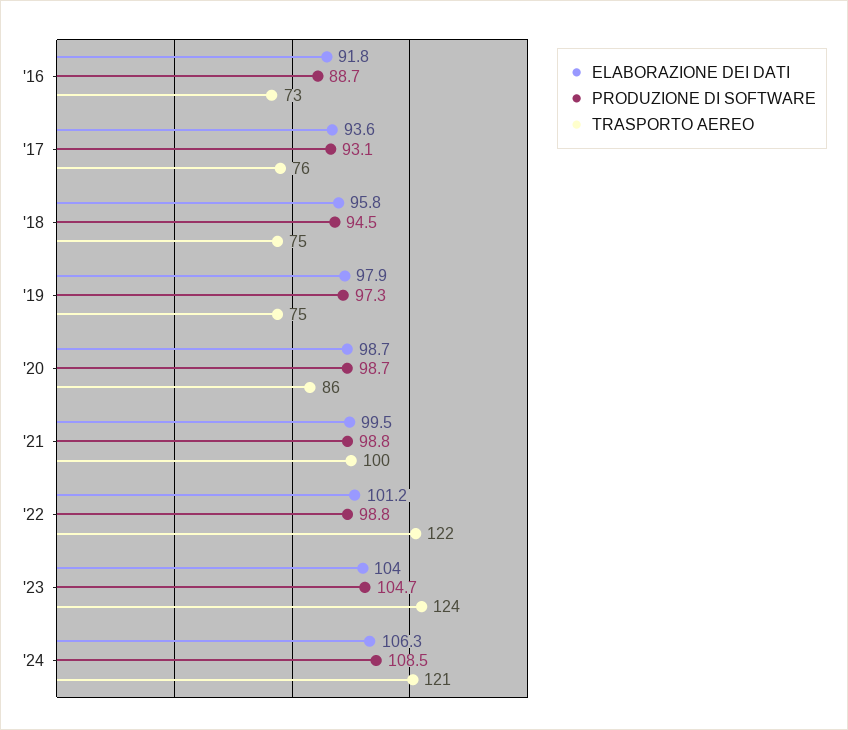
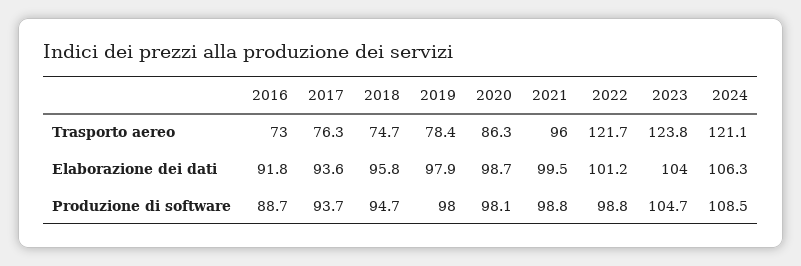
PRODUZIONE DI SOFTWARE, '17: 93.1 -> 93.7
PRODUZIONE DI SOFTWARE, '18: 94.5 -> 94.7
PRODUZIONE DI SOFTWARE, '19: 97.3 -> 98
TRASPORTO AEREO, '19: 75 -> 78.4
PRODUZIONE DI SOFTWARE, '20: 98.7 -> 98.1
TRASPORTO AEREO, '21: 100 -> 96

